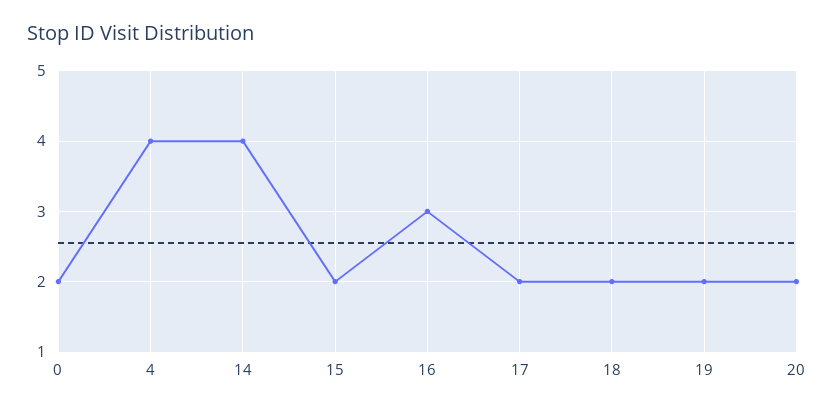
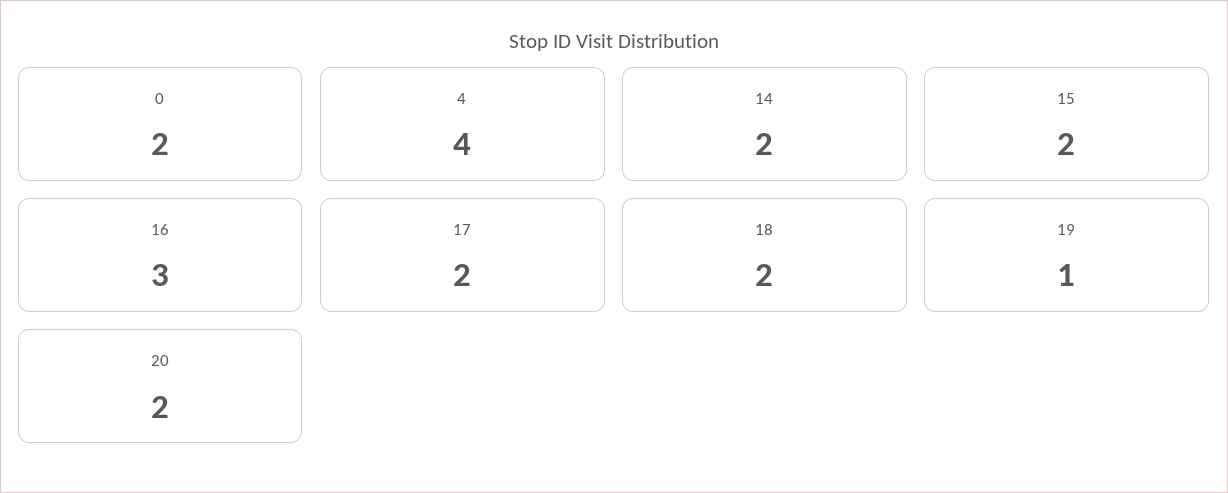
14: 4 -> 2
19: 2 -> 1

